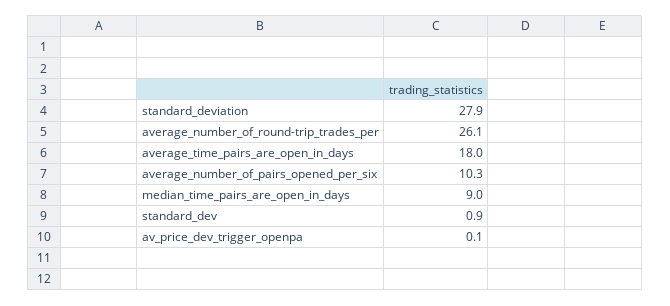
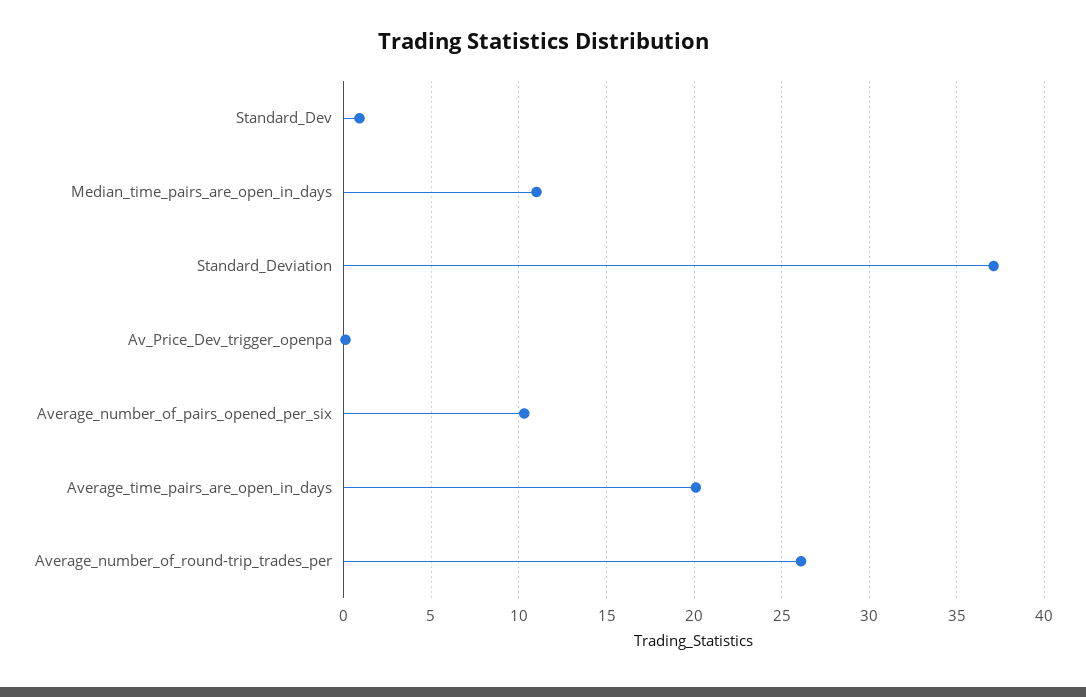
standard_deviation: 27.9 -> 37
average_time_pairs_are_open_in_days: 18 -> 20
median_time_pairs_are_open_in_days: 9 -> 11

